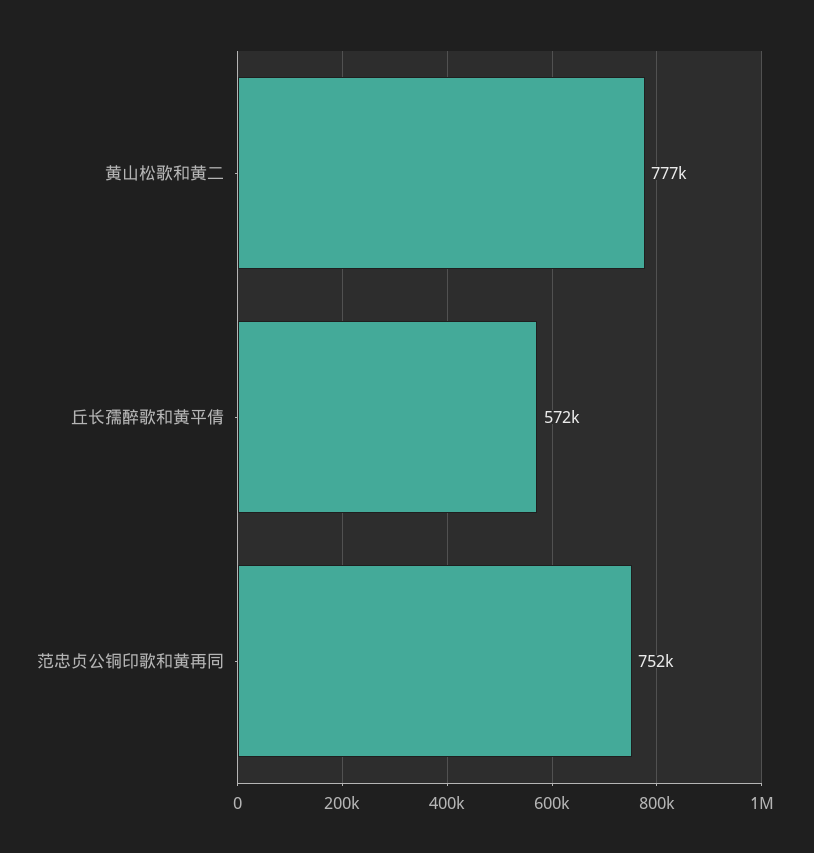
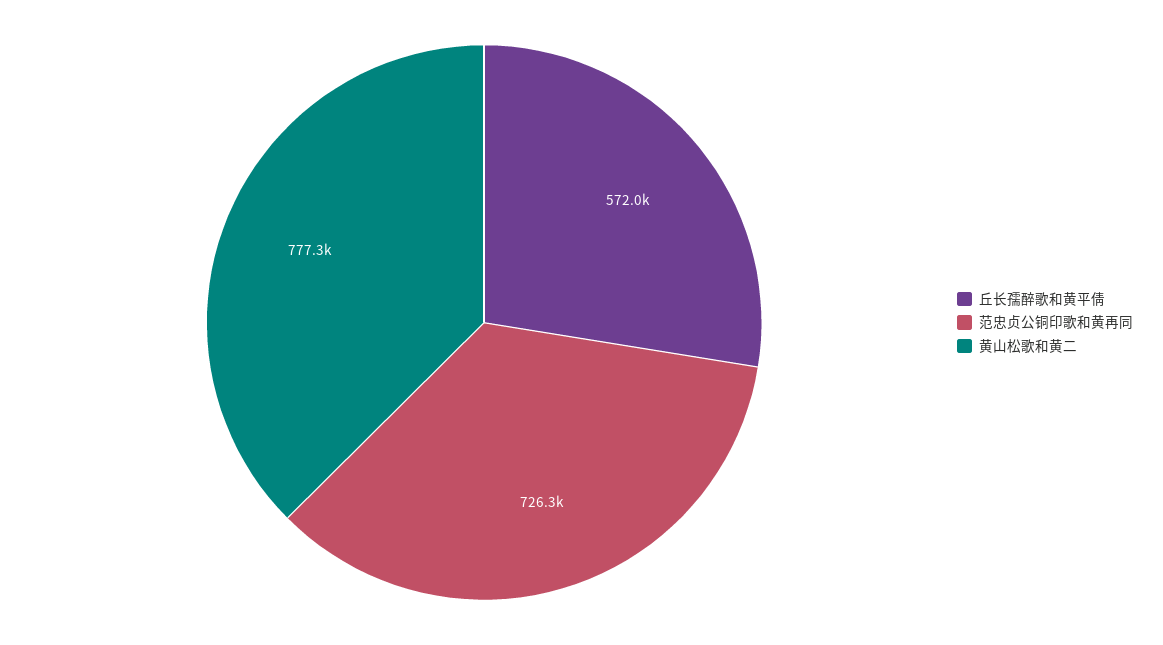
范忠贞公铜印歌和黄再同: 752000 -> 726300

